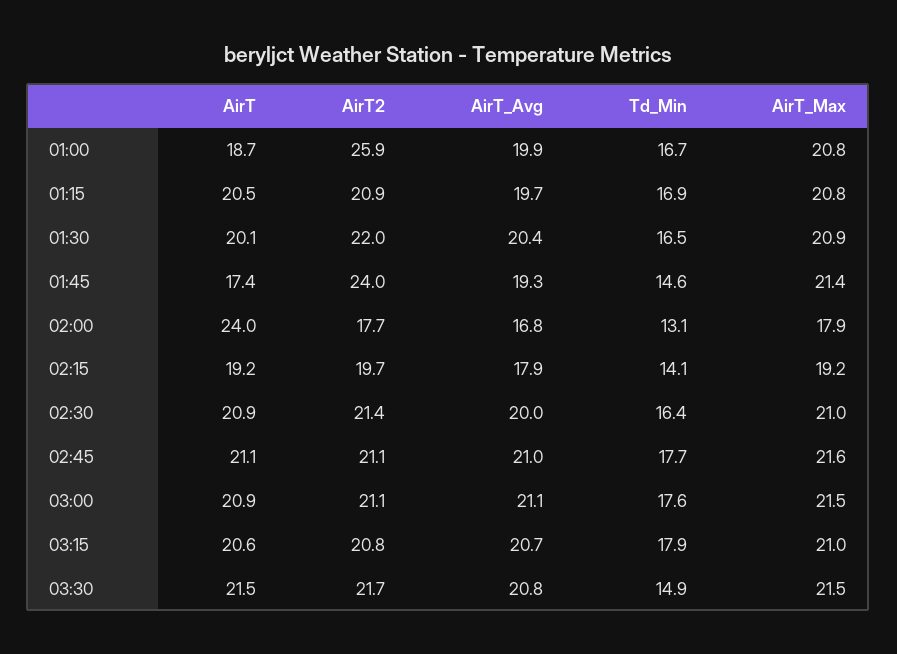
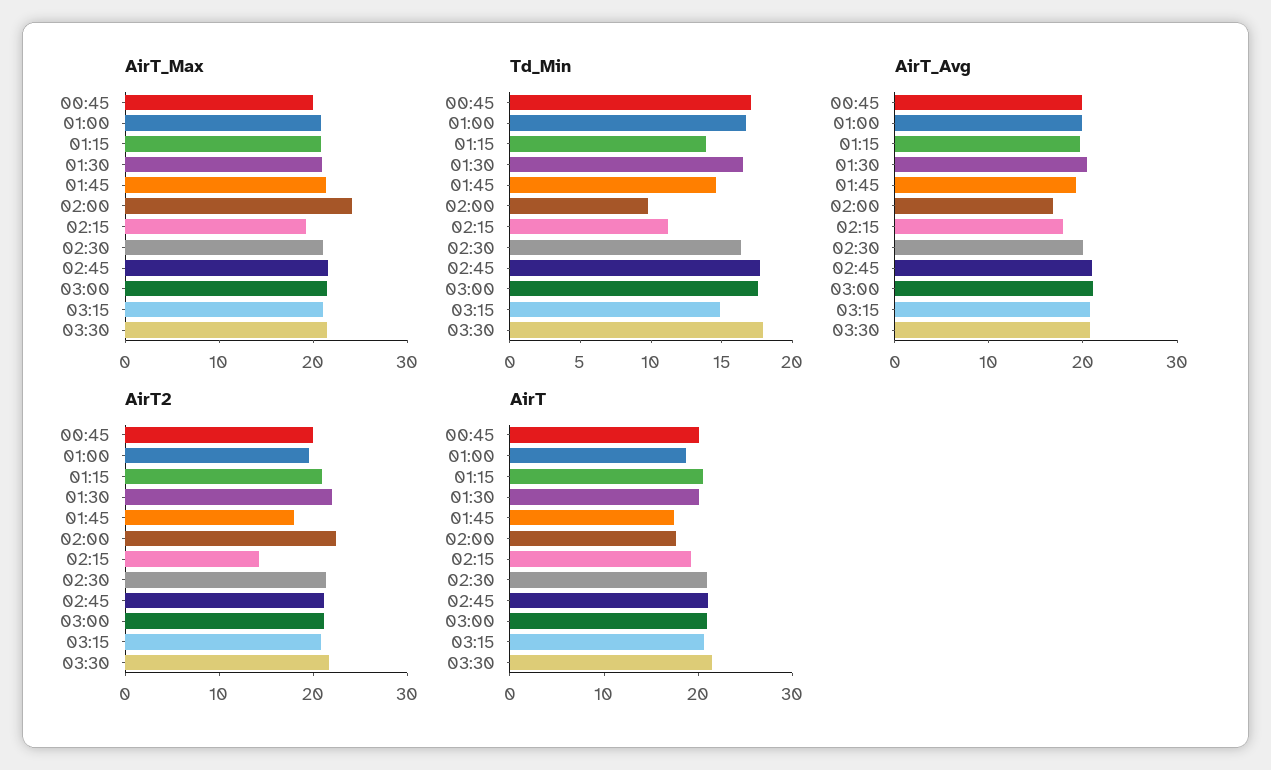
AirT2, 01:00: 25.9 -> 20
Td_Min, 01:15: 16.9 -> 14
AirT2, 01:45: 24 -> 18
AirT, 02:00: 24 -> 18
AirT2, 02:00: 17.7 -> 22
Td_Min, 02:00: 13.1 -> 10
AirT_Max, 02:00: 17.9 -> 24
AirT2, 02:15: 19.7 -> 14
Td_Min, 02:15: 14.1 -> 11
Td_Min, 03:15: 17.9 -> 15
Td_Min, 03:30: 14.9 -> 18
AirT_Max, 00:45: none -> 20
Td_Min, 00:45: none -> 17
AirT_Avg, 00:45: none -> 20
AirT2, 00:45: none -> 20
AirT, 00:45: none -> 20

